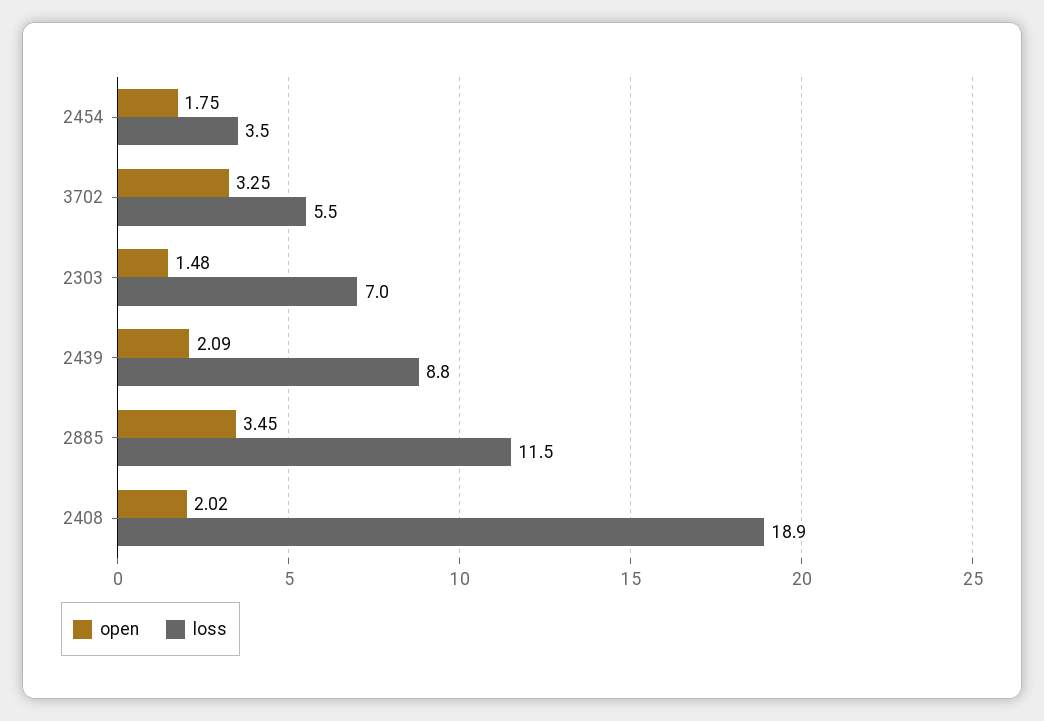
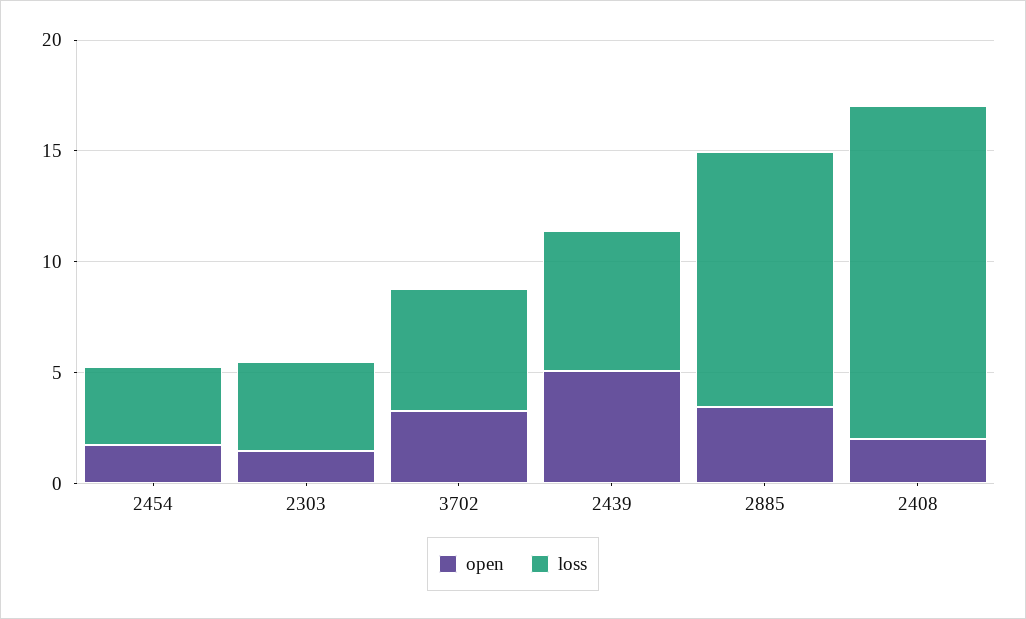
loss, 2303: 7 -> 4
open, 2439: 2.09 -> 5
loss, 2439: 8.8 -> 6
loss, 2408: 18.9 -> 15

